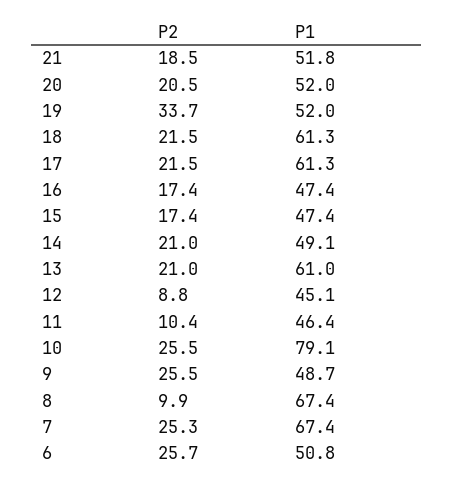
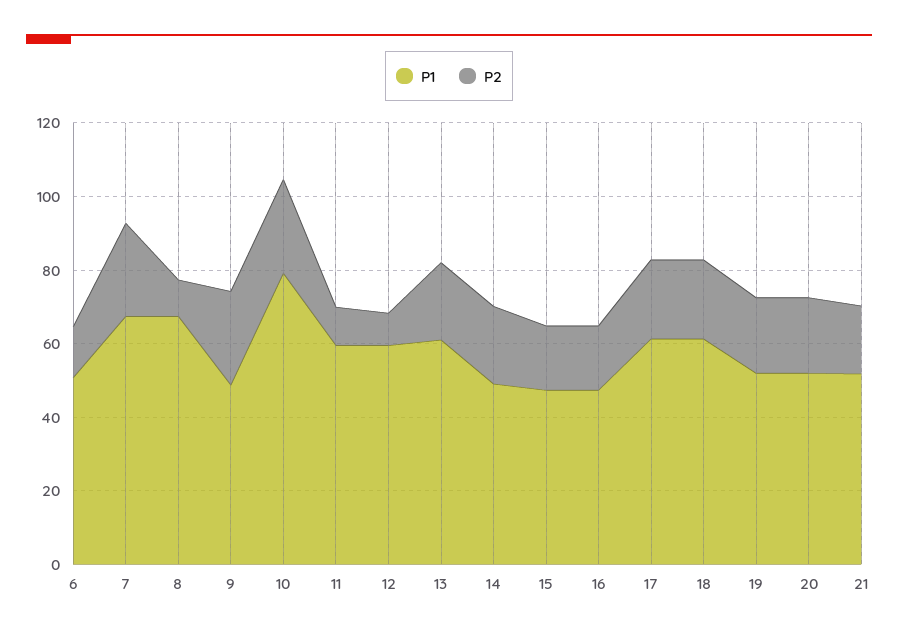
P2, 19: 33.7 -> 20
P1, 12: 45.1 -> 60
P1, 11: 46.4 -> 60
P2, 6: 25.7 -> 15

